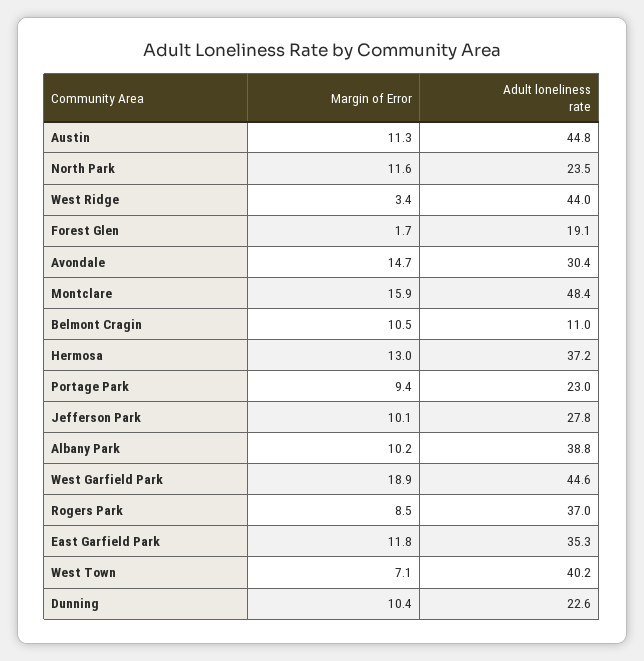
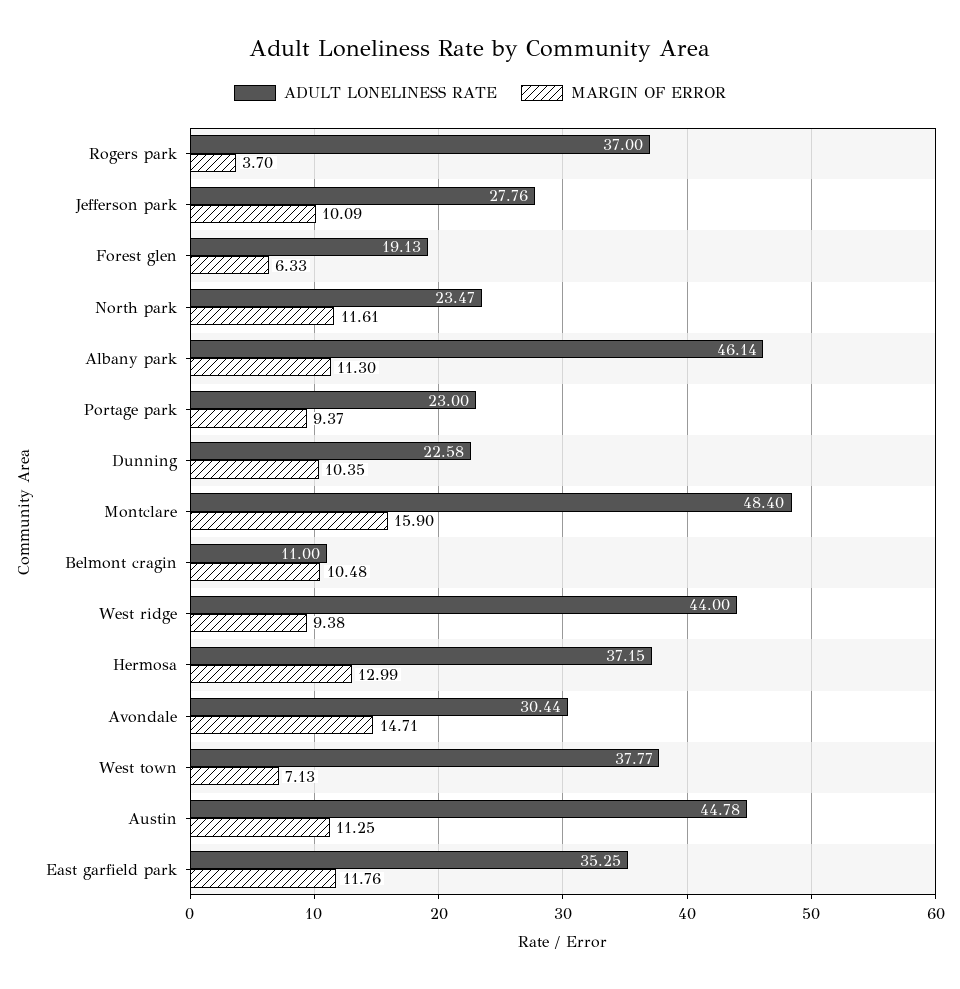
Margin of Error, West Ridge: 3.4 -> 9.38
Margin of Error, Forest Glen: 1.7 -> 6.33
Margin of Error, Albany Park: 10.2 -> 11.3
Adult loneliness rate, Albany Park: 38.8 -> 46.14
Margin of Error, West Garfield Park: 18.9 -> none
Adult loneliness rate, West Garfield Park: 44.6 -> none
Margin of Error, Rogers Park: 8.5 -> 3.7
Adult loneliness rate, West Town: 40.2 -> 37.77

